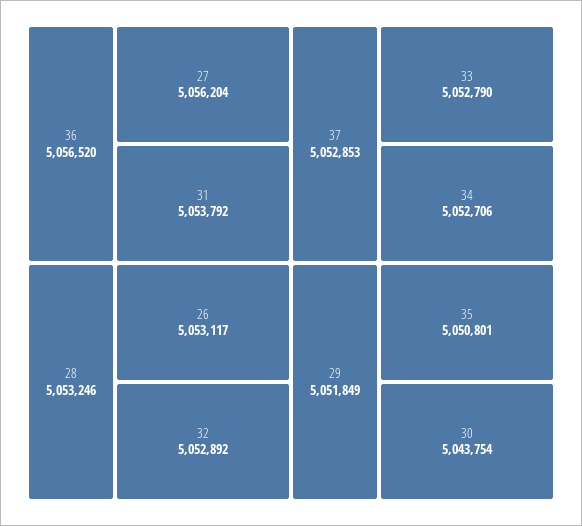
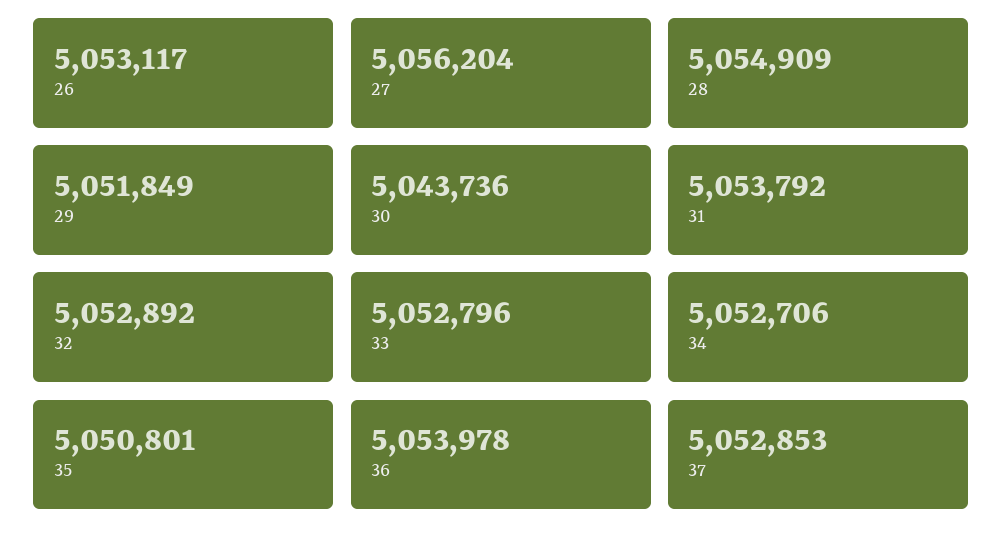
36: 5056520 -> 5053978
28: 5053246 -> 5054909
33: 5052790 -> 5052796
30: 5043754 -> 5043736

